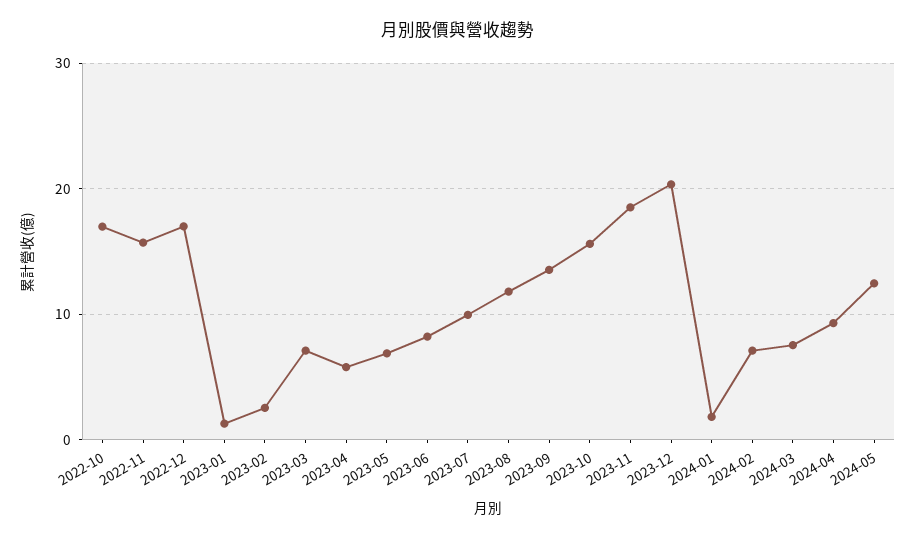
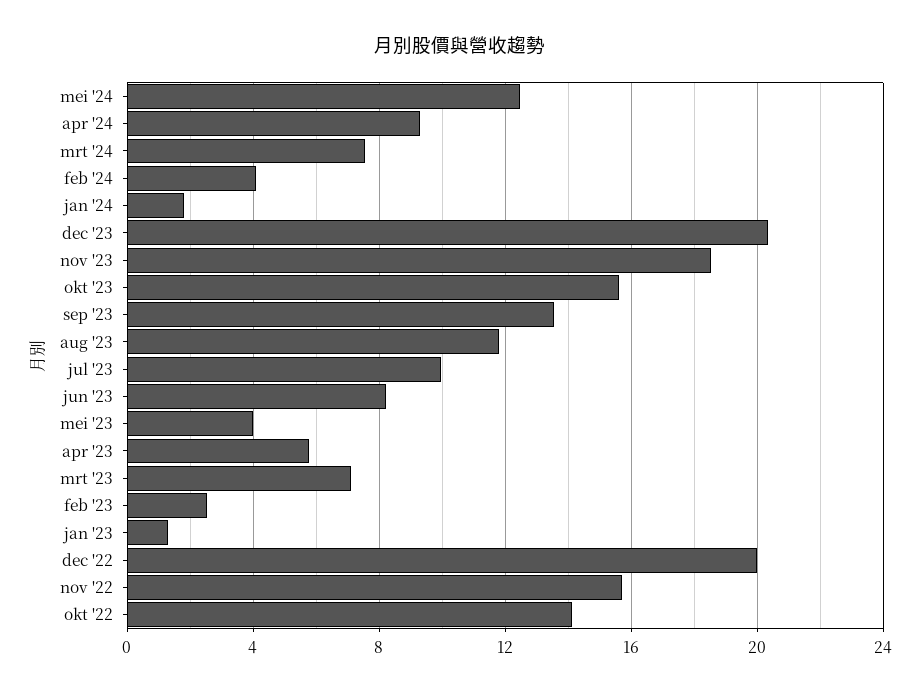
2022-10: 17 -> 14
2022-12: 17 -> 20
2023-05: 7 -> 4
2024-02: 7 -> 4

